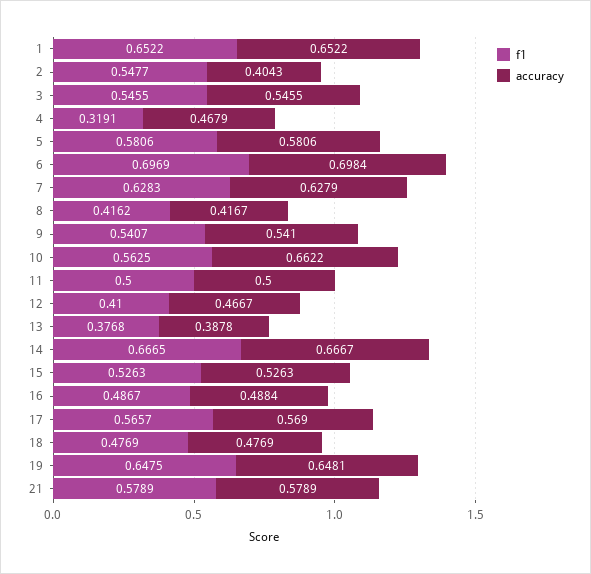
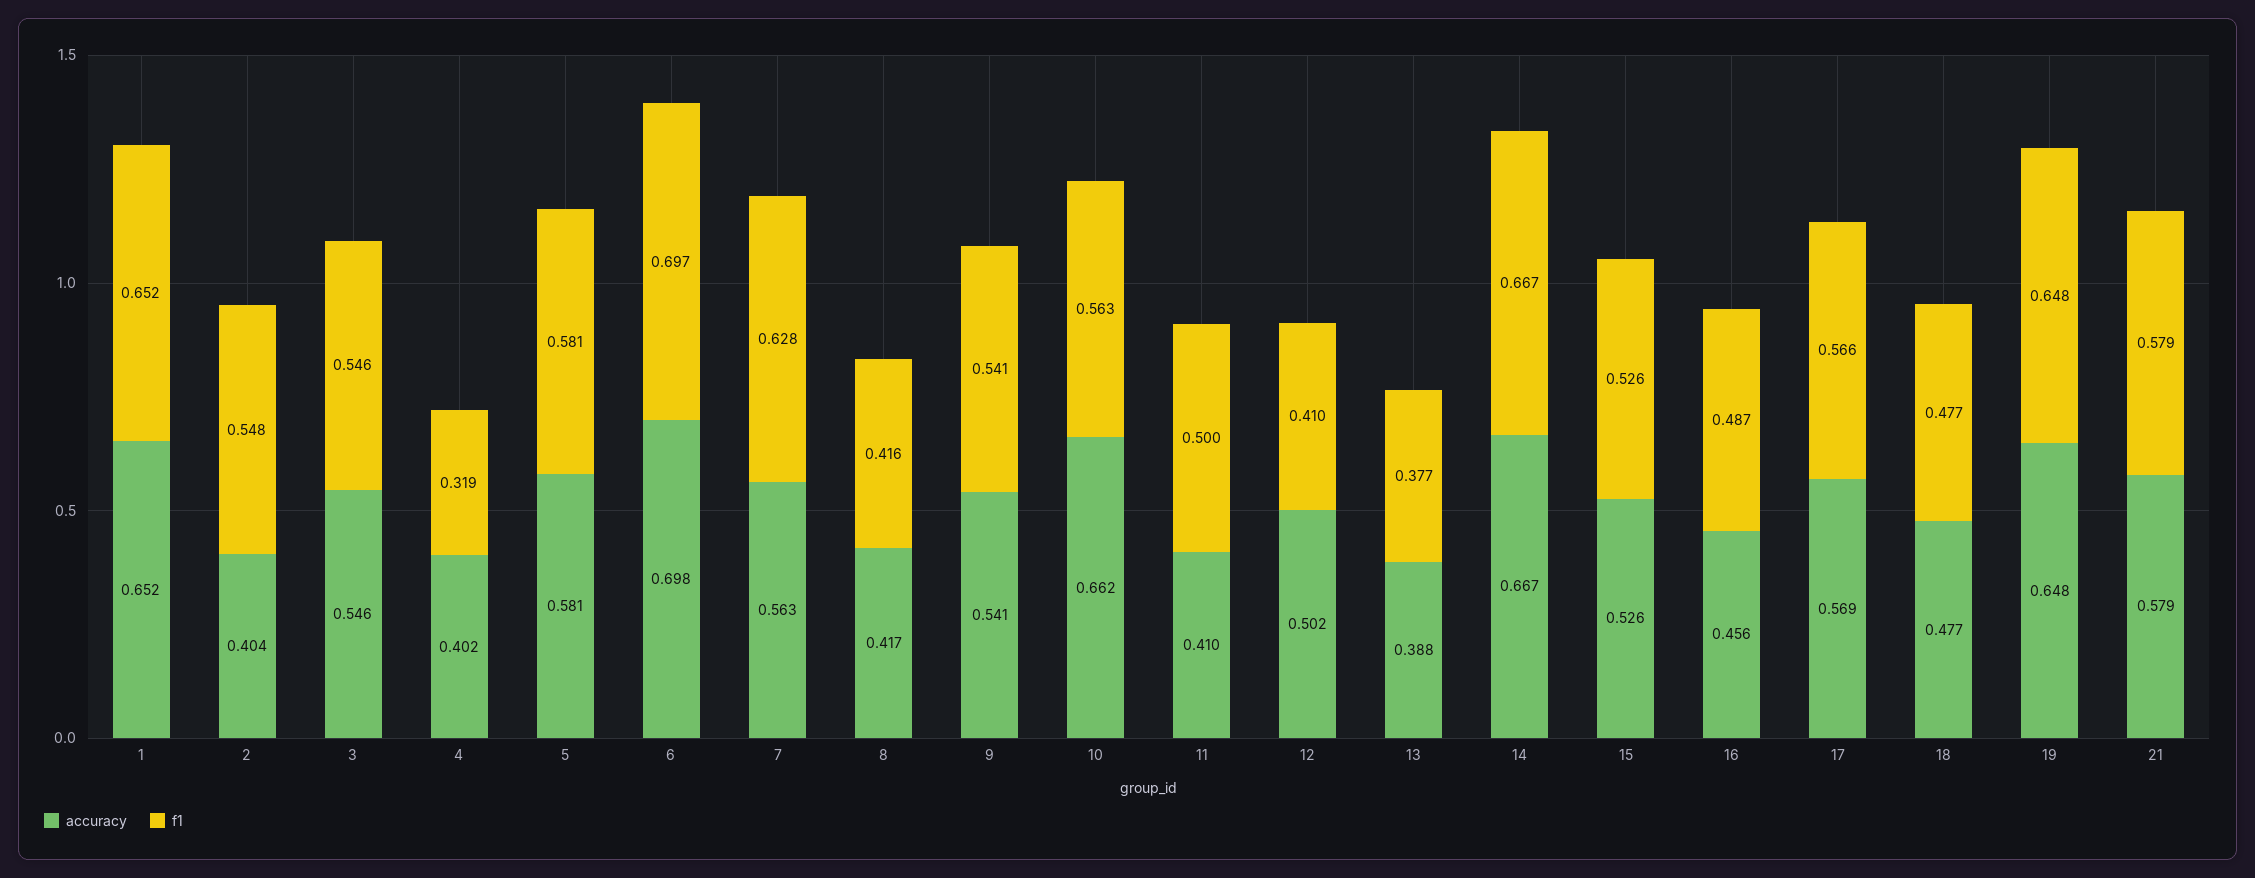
accuracy, 4: 0.4679 -> 0.402
accuracy, 7: 0.6279 -> 0.563
accuracy, 11: 0.5 -> 0.41
accuracy, 12: 0.4667 -> 0.502
accuracy, 16: 0.4884 -> 0.456

